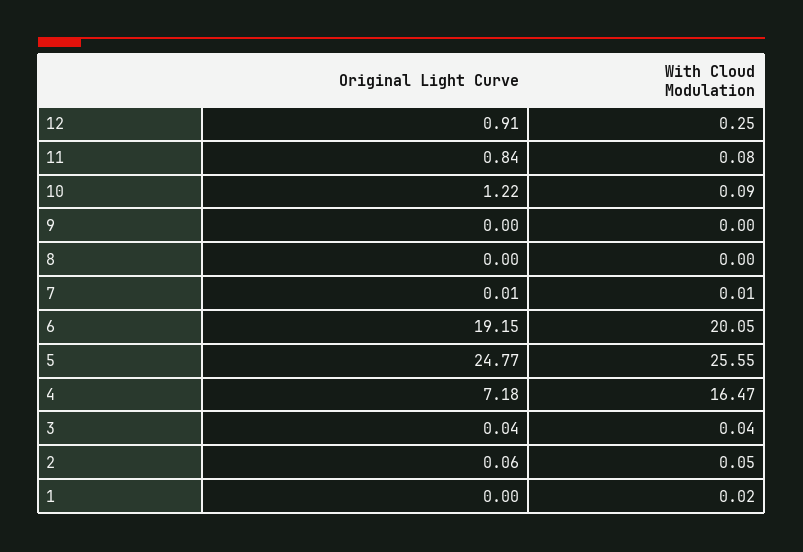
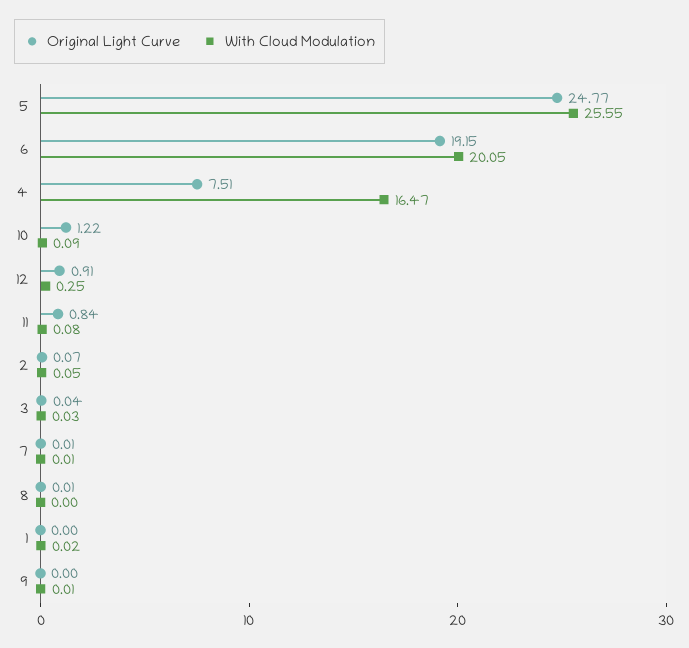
With Cloud Modulation, 9: 0 -> 0.01
Original Light Curve, 8: 0 -> 0.01
Original Light Curve, 4: 7.18 -> 7.51
With Cloud Modulation, 3: 0.04 -> 0.03
Original Light Curve, 2: 0.06 -> 0.07

